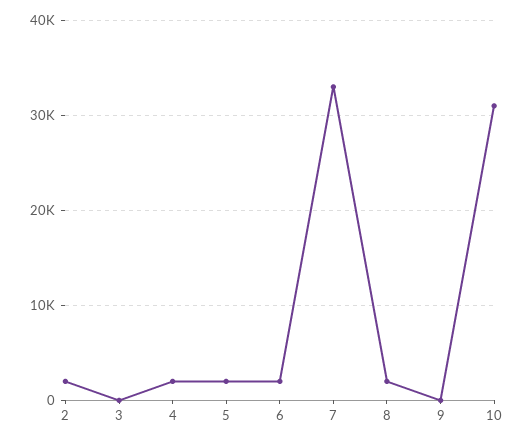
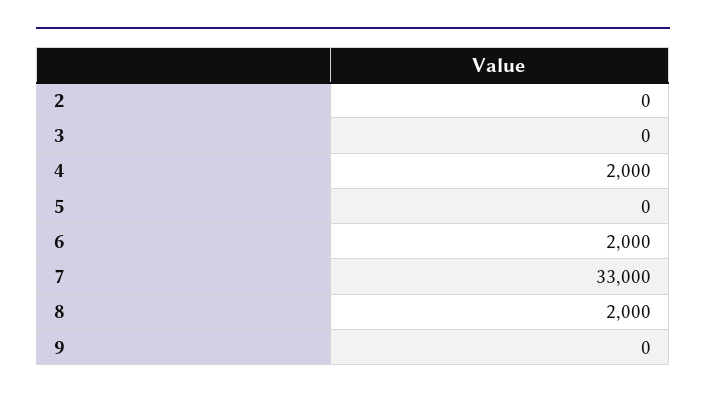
2: 2000 -> 0
5: 2000 -> 0
10: 31000 -> none

